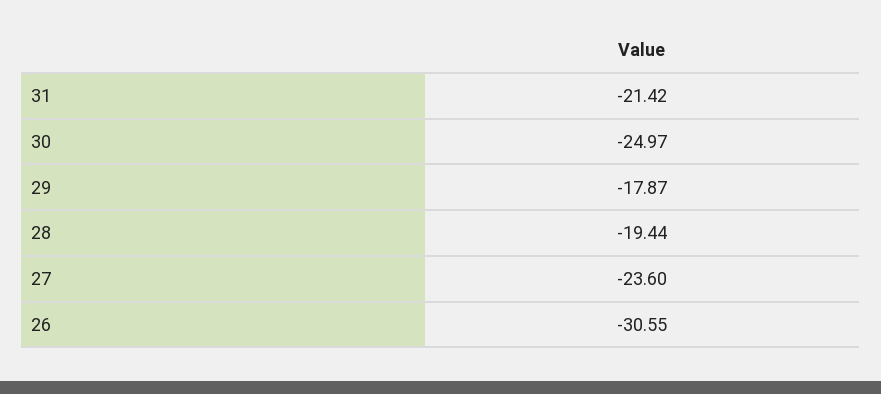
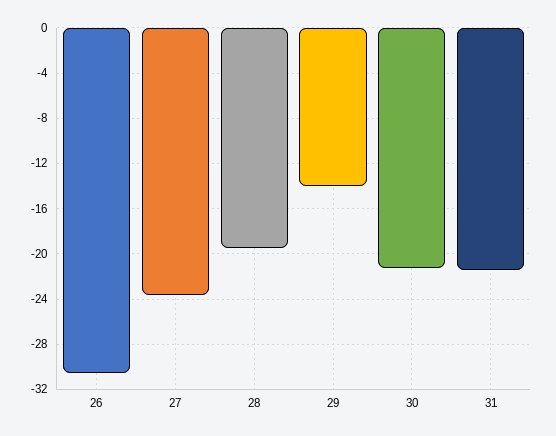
30: -24.97 -> -21
29: -17.87 -> -14

